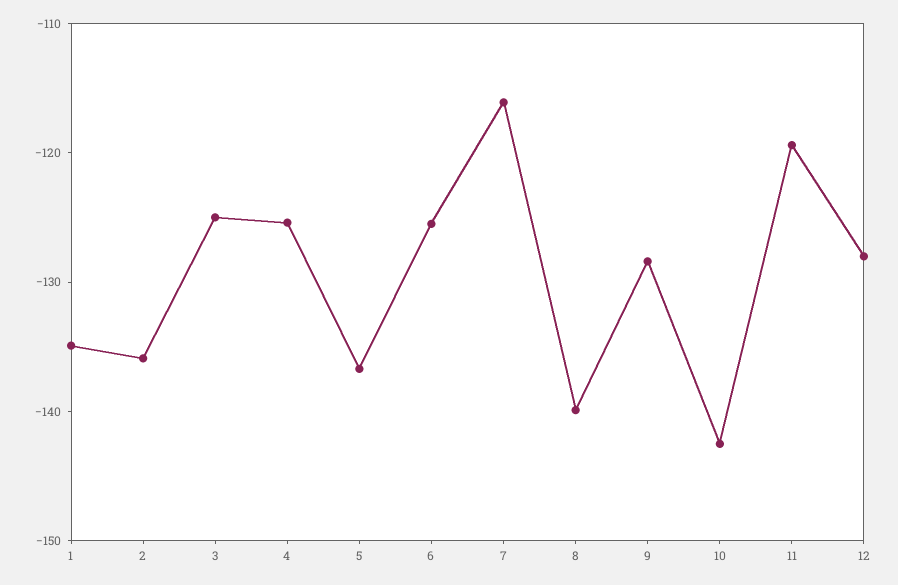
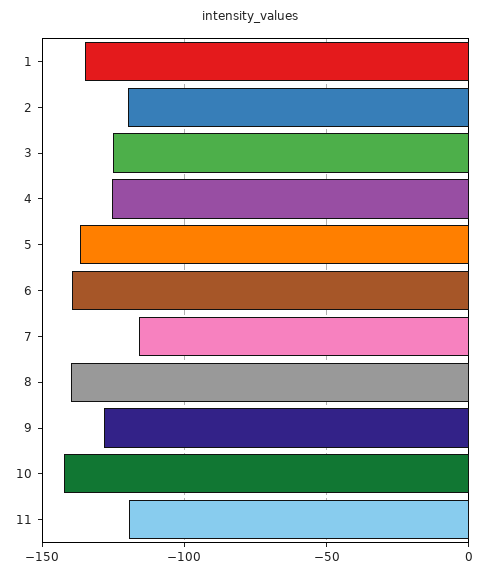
2: -136 -> -120
6: -126 -> -140
12: -128 -> none

